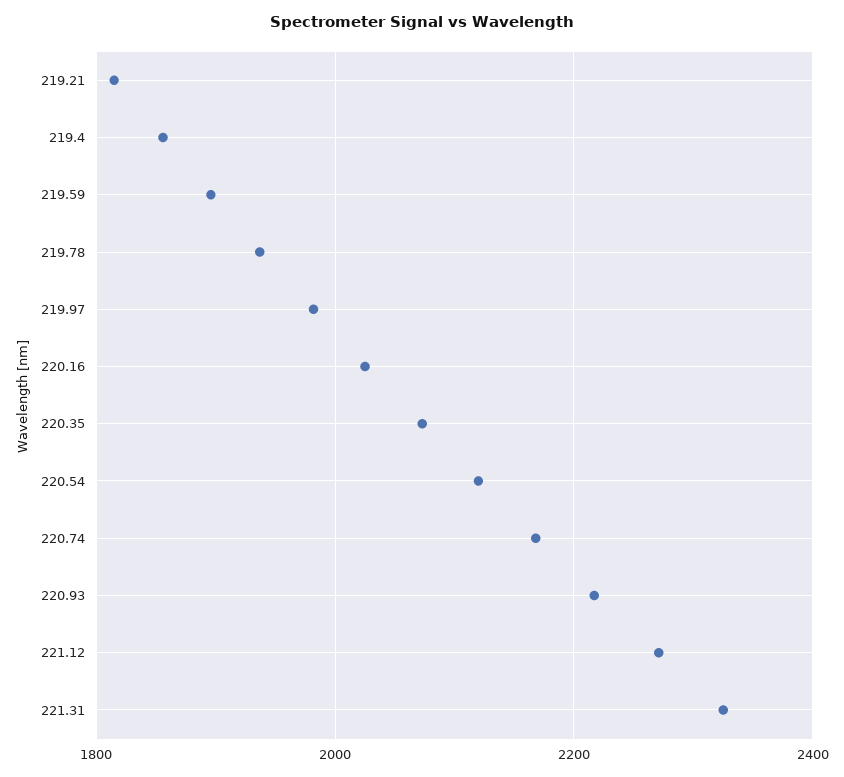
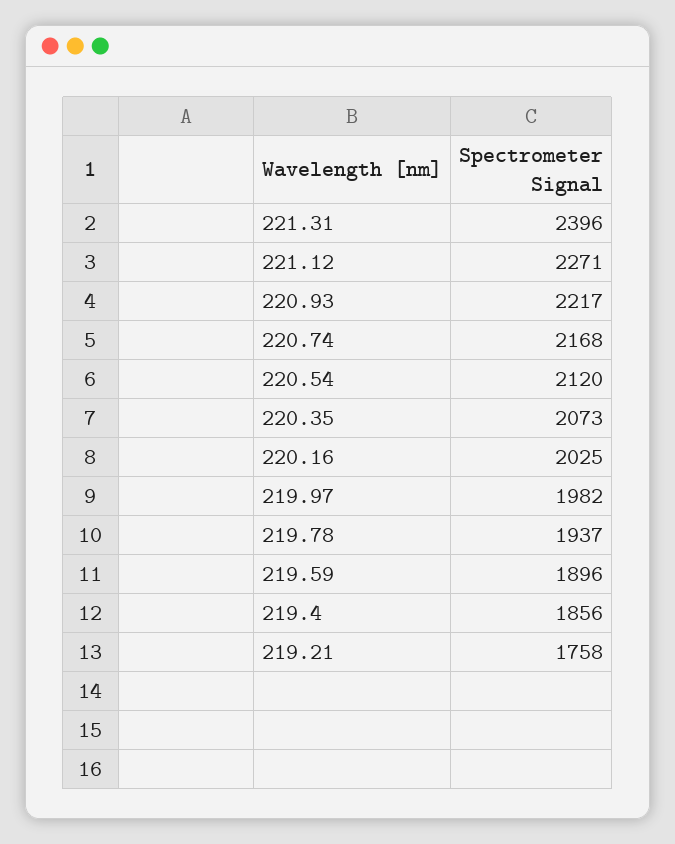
219.21: 1820 -> 1758
221.31: 2320 -> 2396

